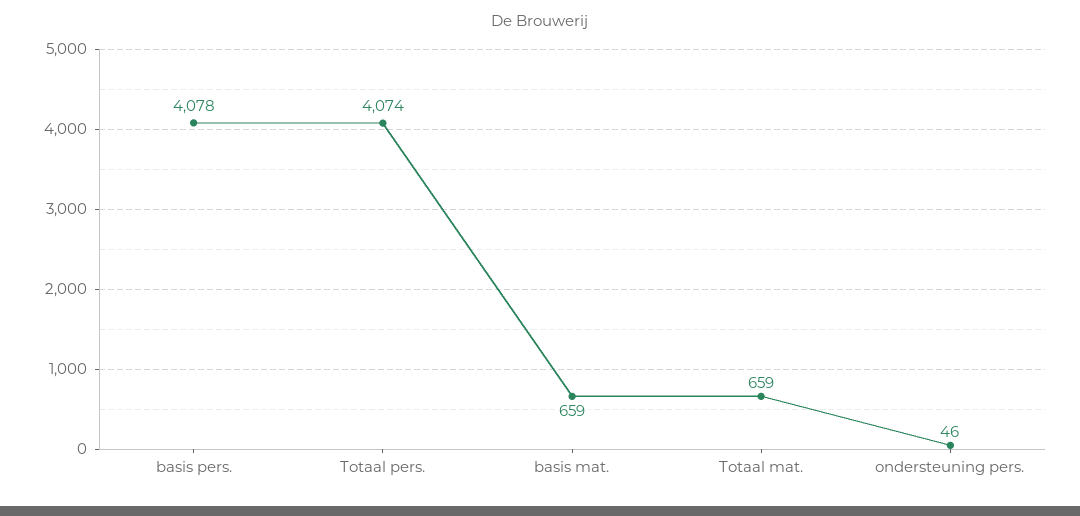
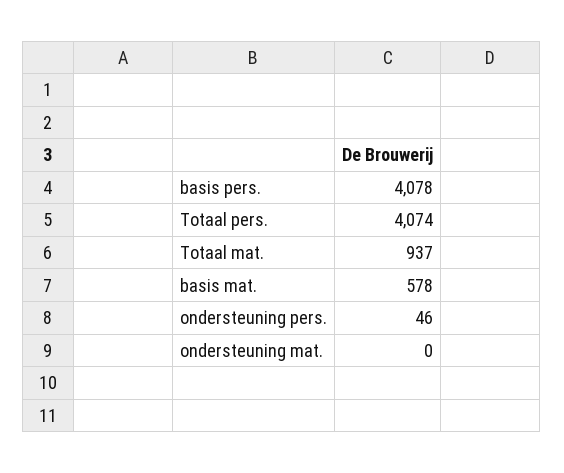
basis mat.: 659 -> 578
Totaal mat.: 659 -> 937
ondersteuning mat.: none -> 0

